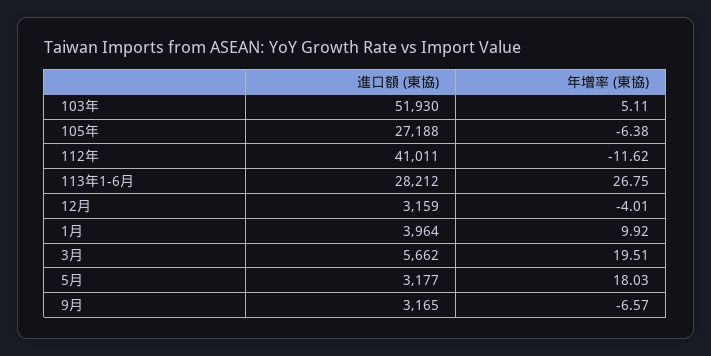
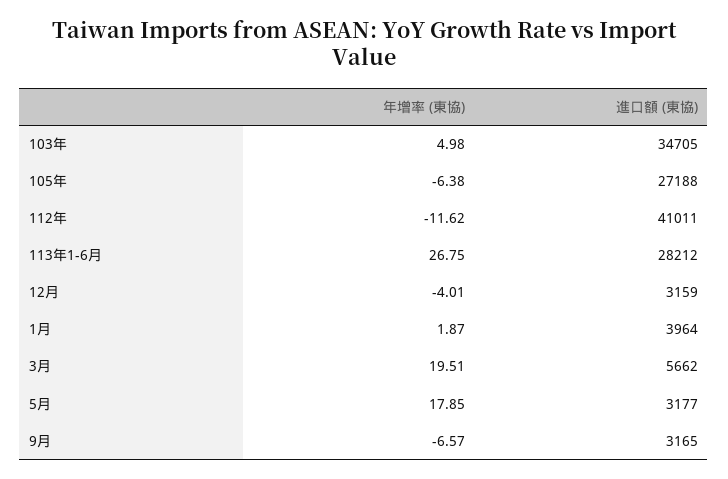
進口額 (東協), 103年: 51930 -> 34705
年增率 (東協), 103年: 5.11 -> 4.98
年增率 (東協), 1月: 9.92 -> 1.87
年增率 (東協), 5月: 18.03 -> 17.85

